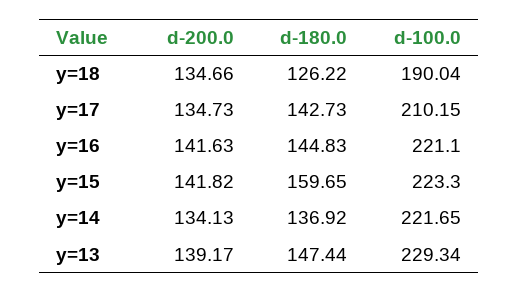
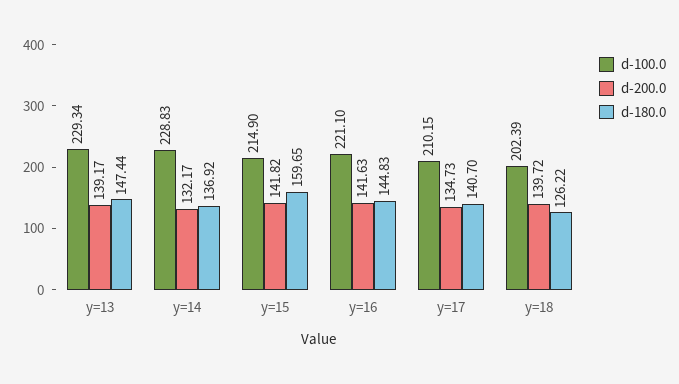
d-200.0, y=18: 134.66 -> 139.72
d-100.0, y=18: 190.04 -> 202.39
d-180.0, y=17: 142.73 -> 140.7
d-100.0, y=15: 223.3 -> 214.9
d-200.0, y=14: 134.13 -> 132.17
d-100.0, y=14: 221.65 -> 228.83

